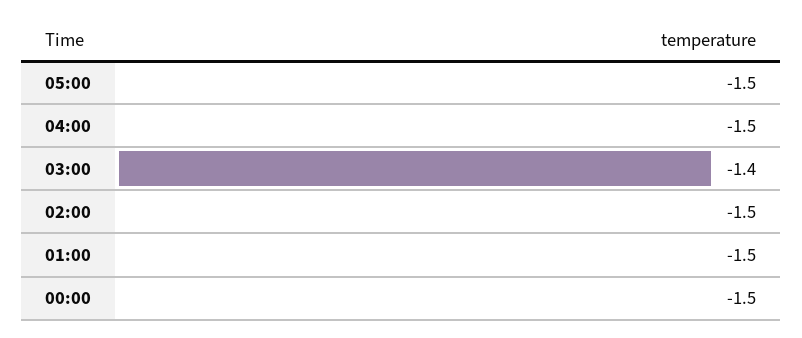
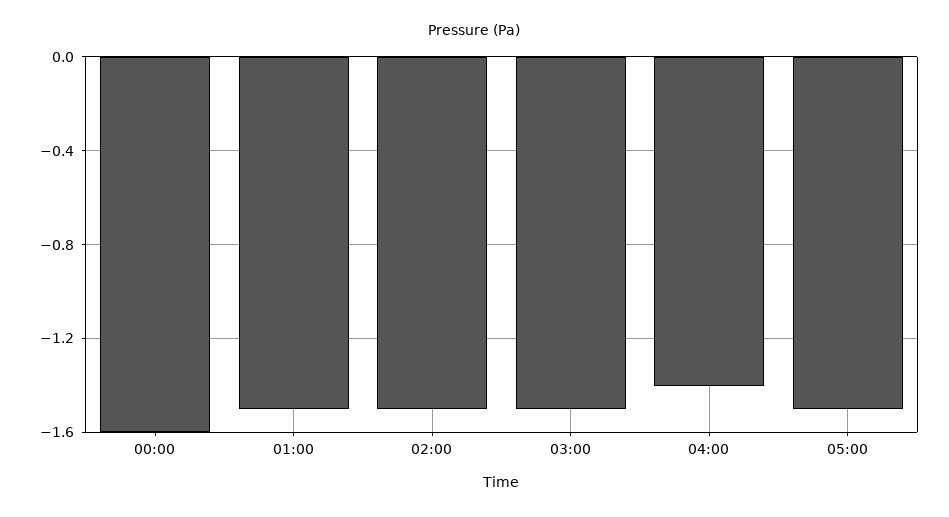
04:00: -1.5 -> -1.4
03:00: -1.4 -> -1.5
00:00: -1.5 -> -1.6

